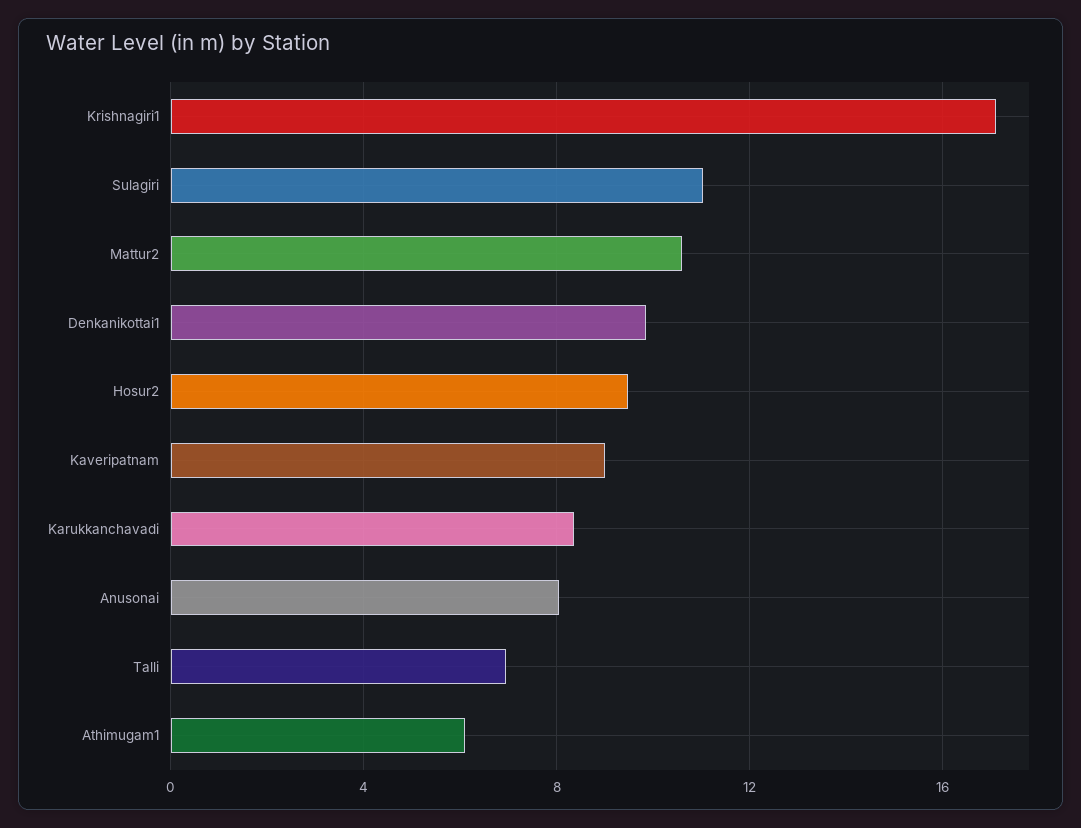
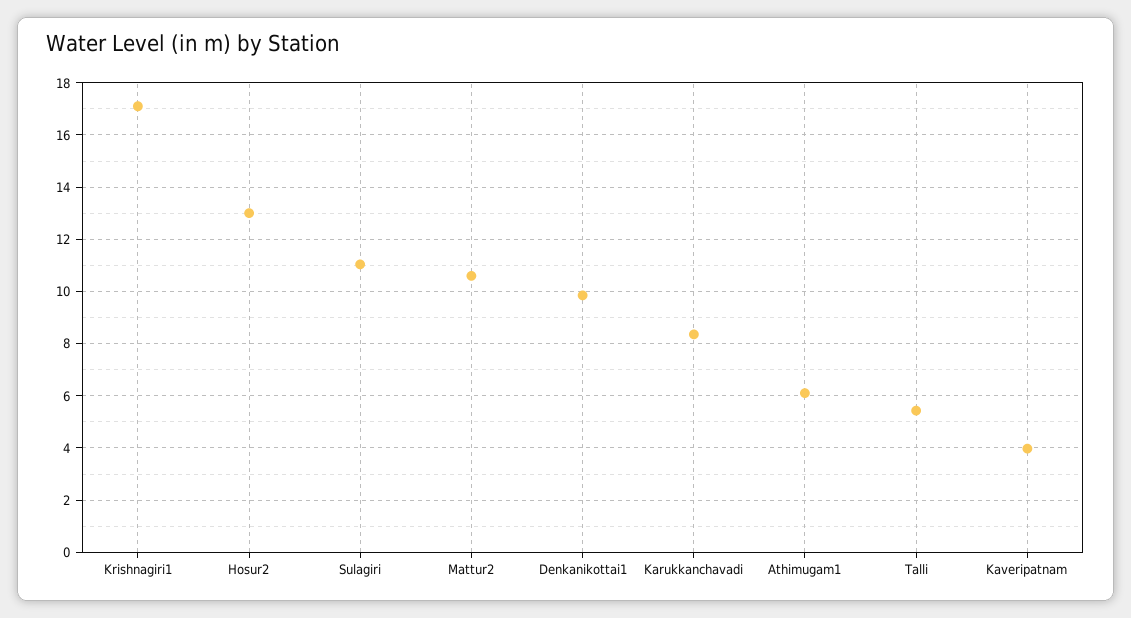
Hosur2: 9.5 -> 13
Kaveripatnam: 9 -> 4
Anusonai: 8 -> none
Talli: 7 -> 5.5

